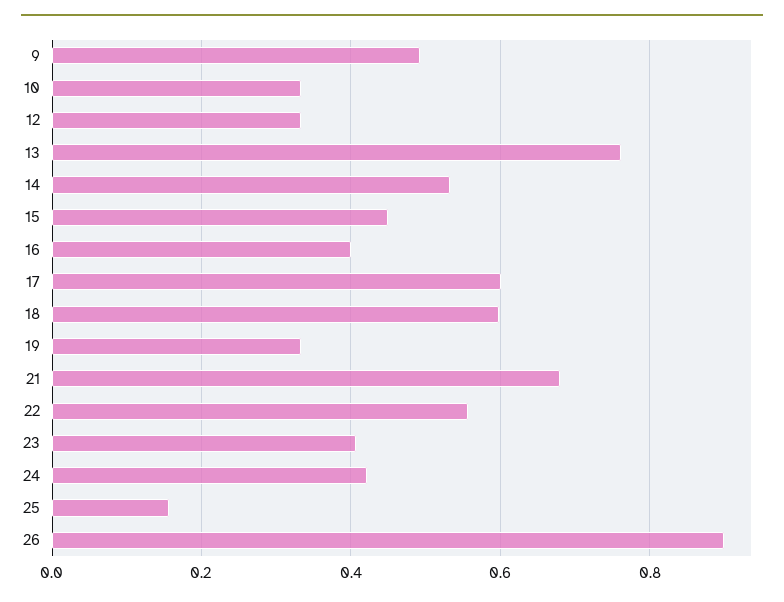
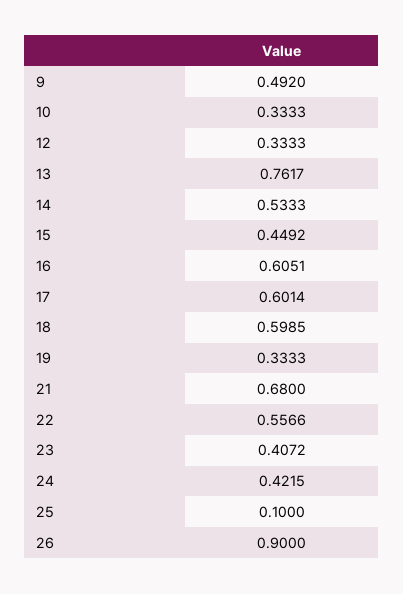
16: 0.4 -> 0.6051
25: 0.16 -> 0.1

